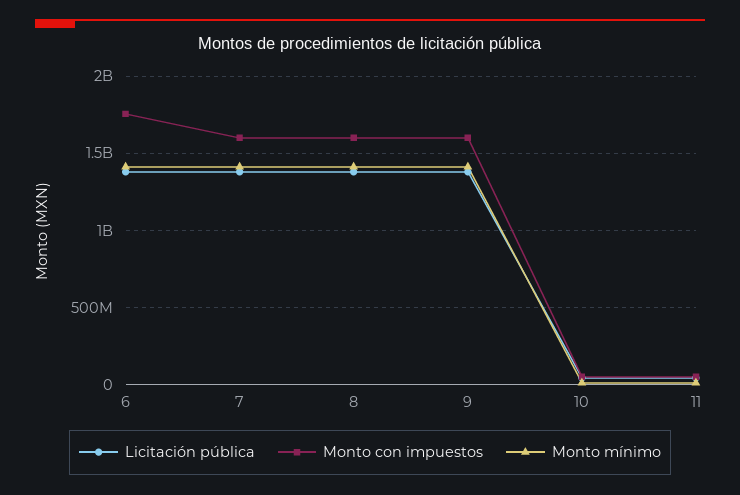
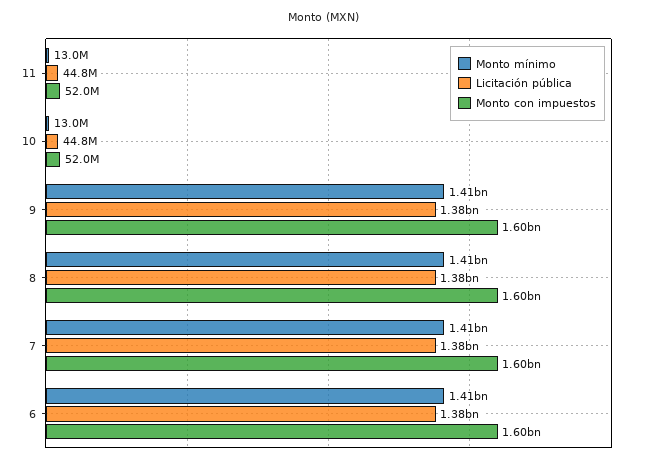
Monto con impuestos, 6: 1750000000 -> 1600000000

